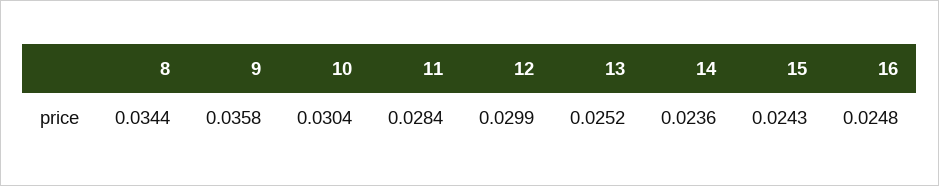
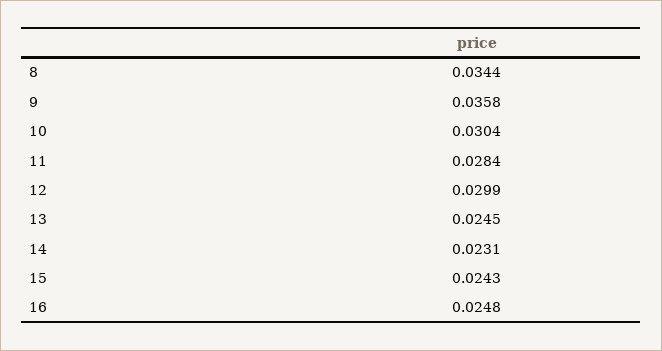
13: 0.0252 -> 0.0245
14: 0.0236 -> 0.0231

